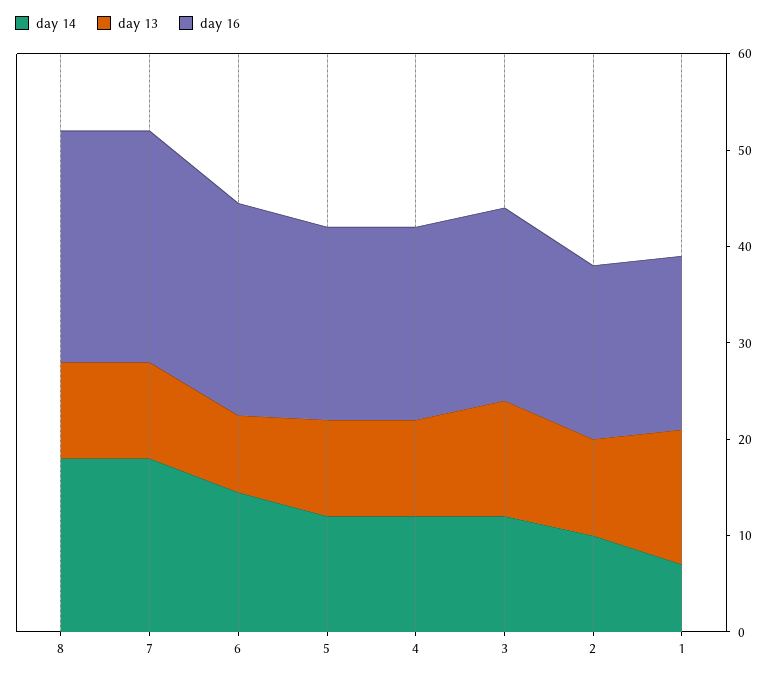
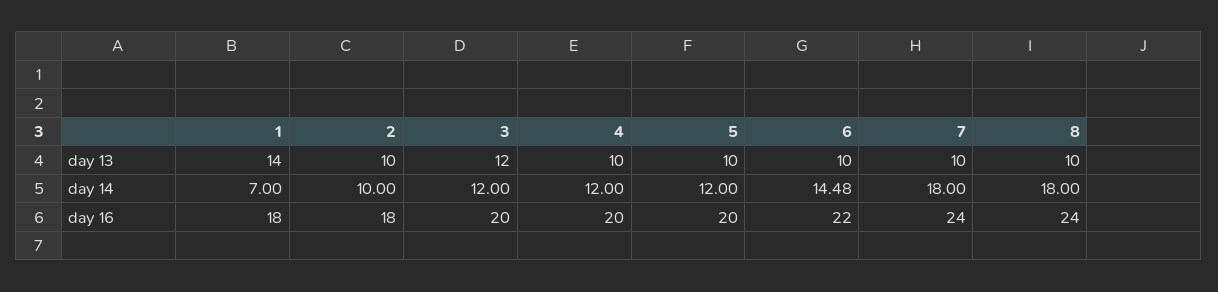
day 13, 6: 8 -> 10

